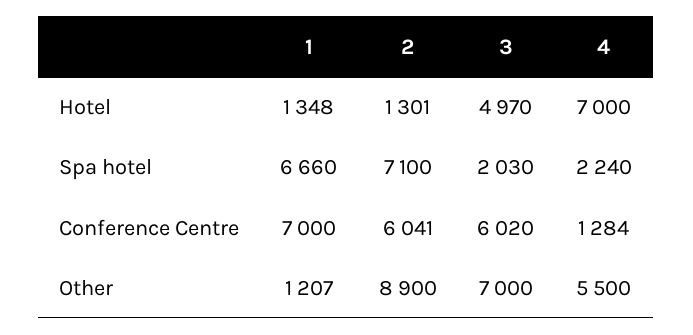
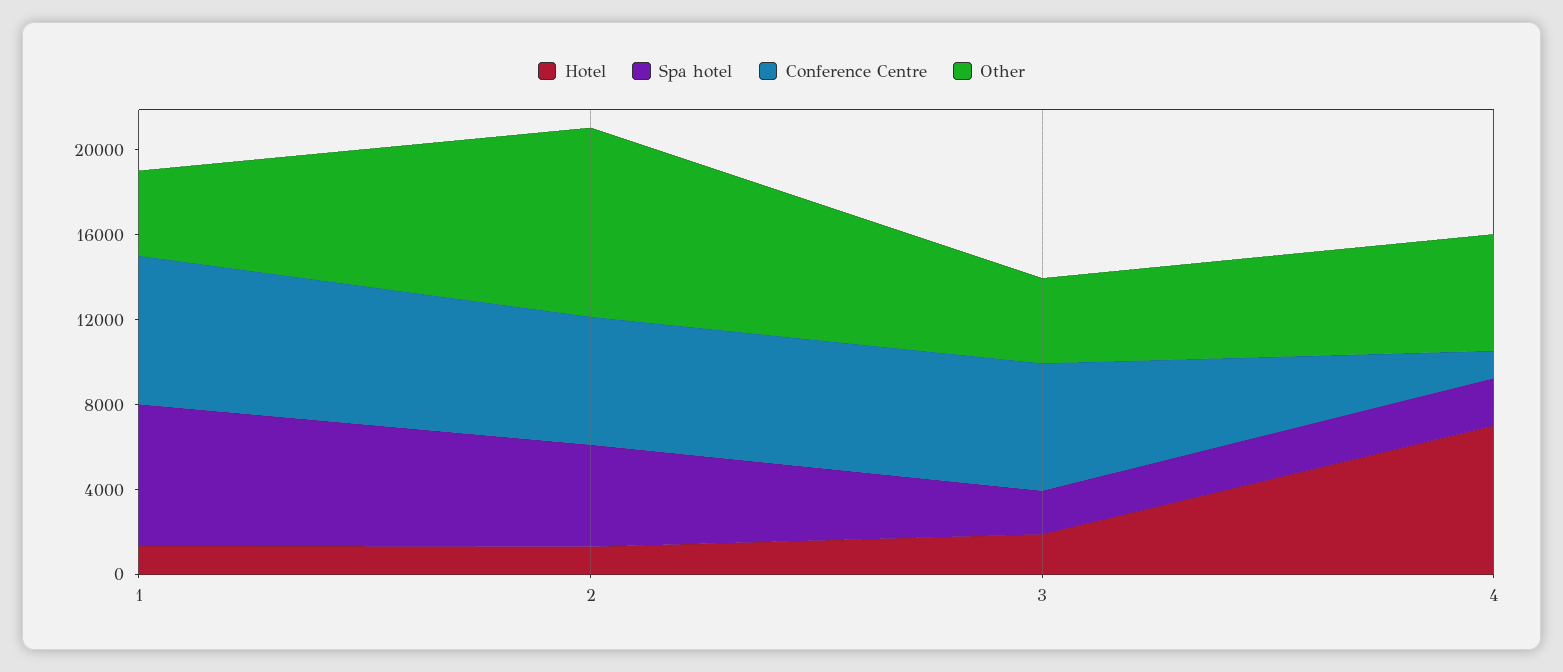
Hotel, 3: 4970 -> 2000
Spa hotel, 2: 7100 -> 5000
Other, 1: 1207 -> 4000
Other, 3: 7000 -> 4000

